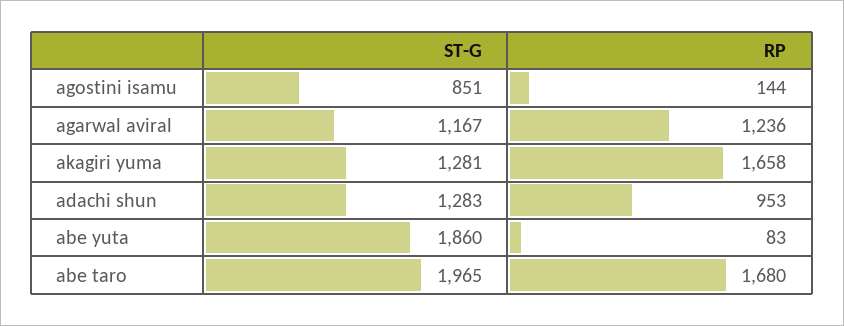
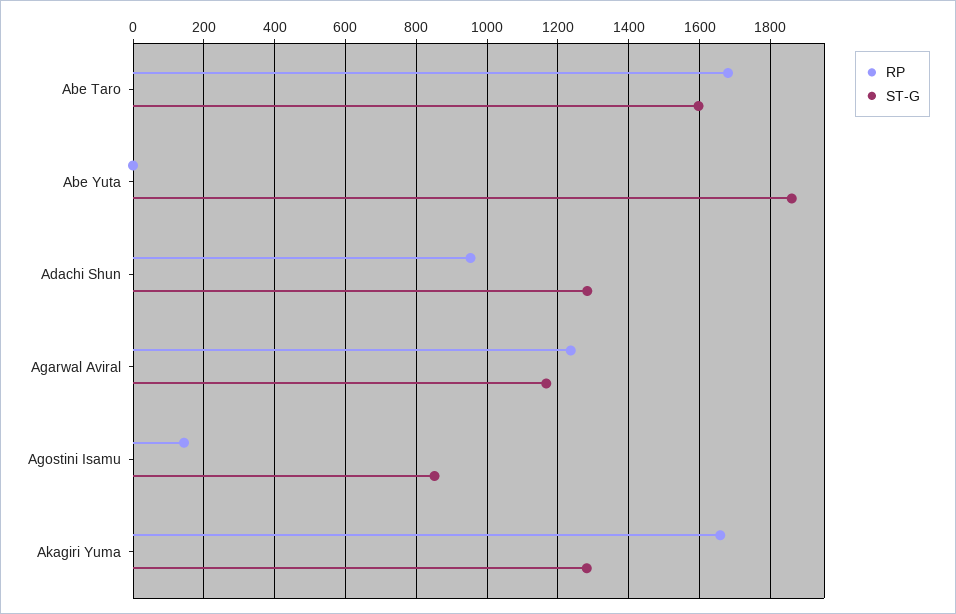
RP, abe yuta: 83 -> 0
ST-G, abe taro: 1965 -> 1600

